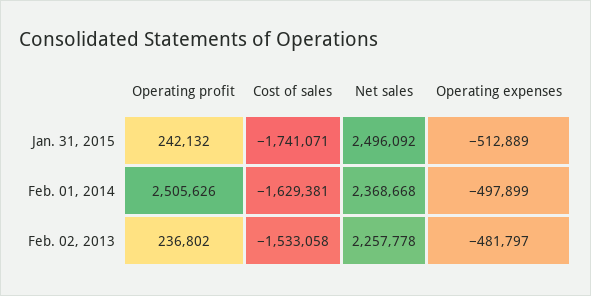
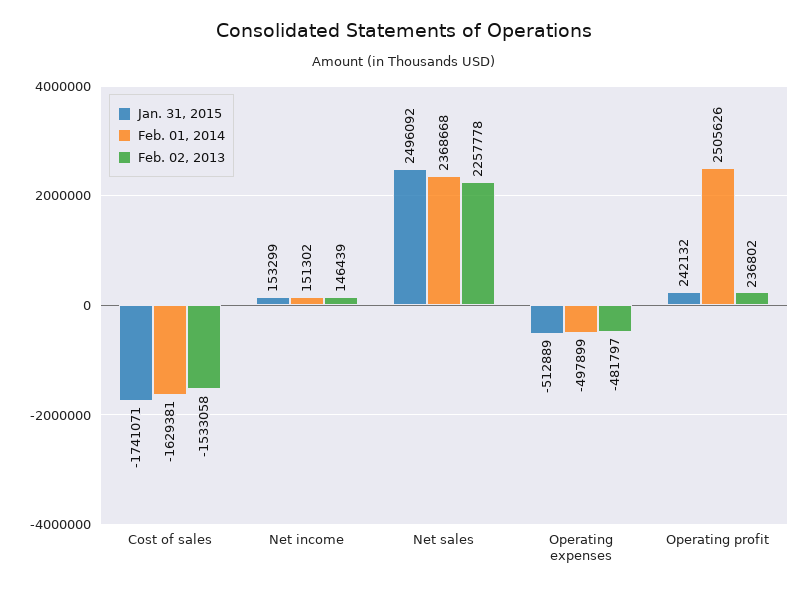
Jan. 31, 2015, Net income: none -> 153299
Feb. 01, 2014, Net income: none -> 151302
Feb. 02, 2013, Net income: none -> 146439

